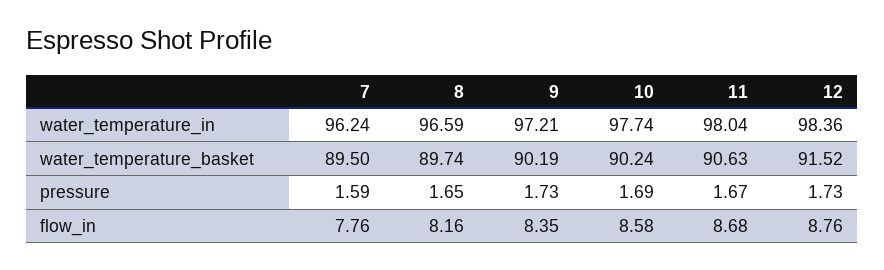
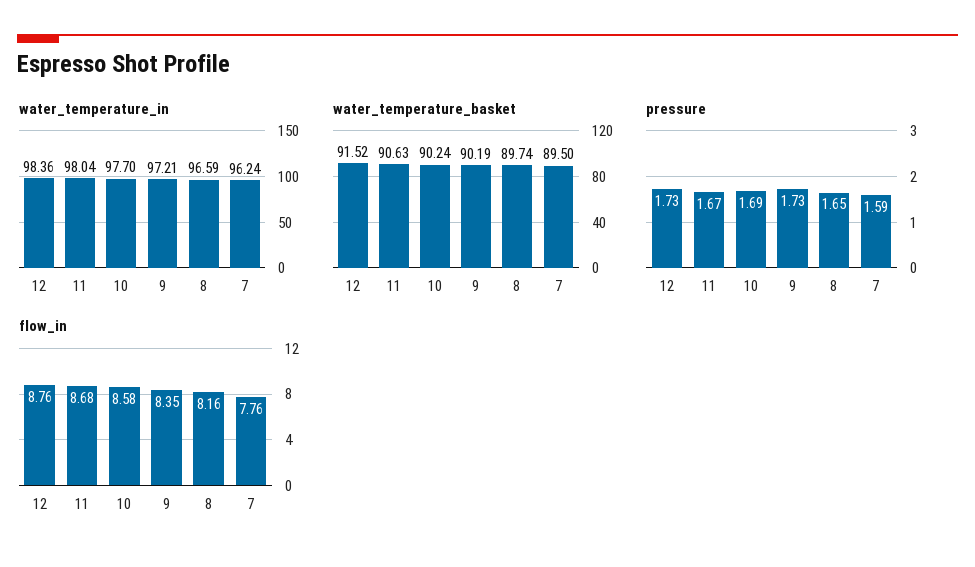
water_temperature_in, 10: 97.74 -> 97.7

